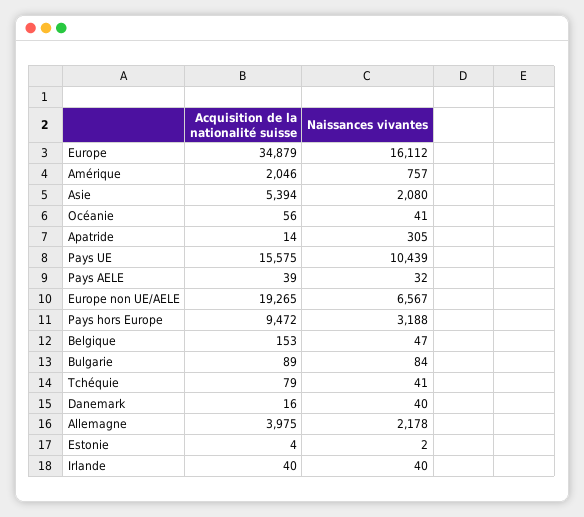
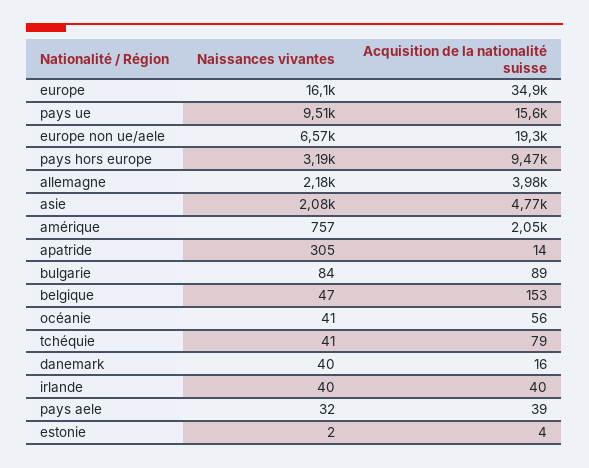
Acquisition de la nationalité suisse, Asie: 5394 -> 4770
Naissances vivantes, Pays UE: 10439 -> 9510

